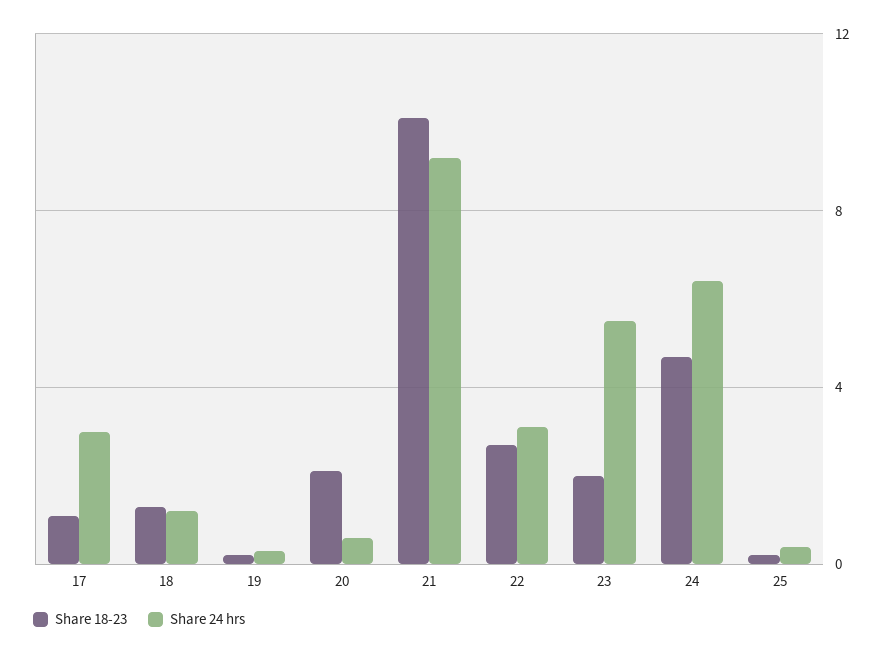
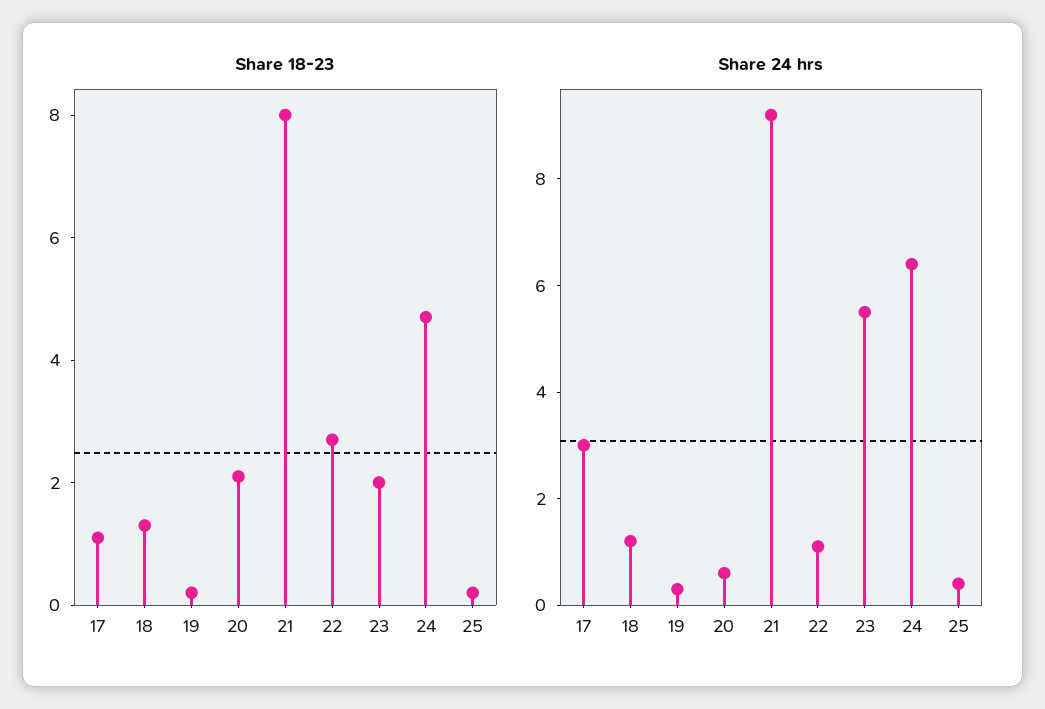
Share 18-23, 21: 10 -> 8
Share 24 hrs, 22: 3 -> 1

